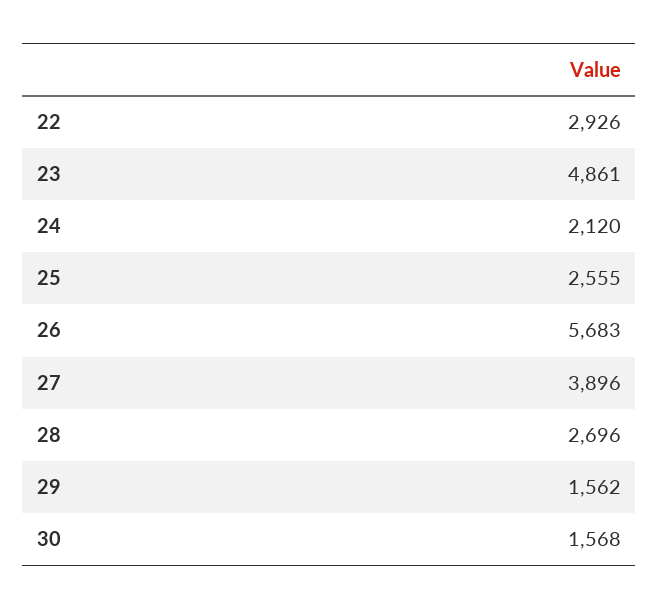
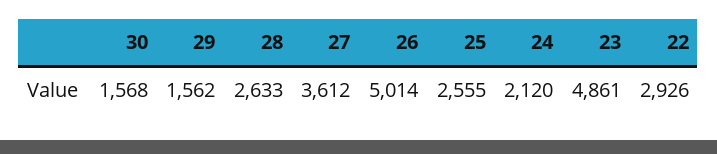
26: 5683 -> 5014
27: 3896 -> 3612
28: 2696 -> 2633

